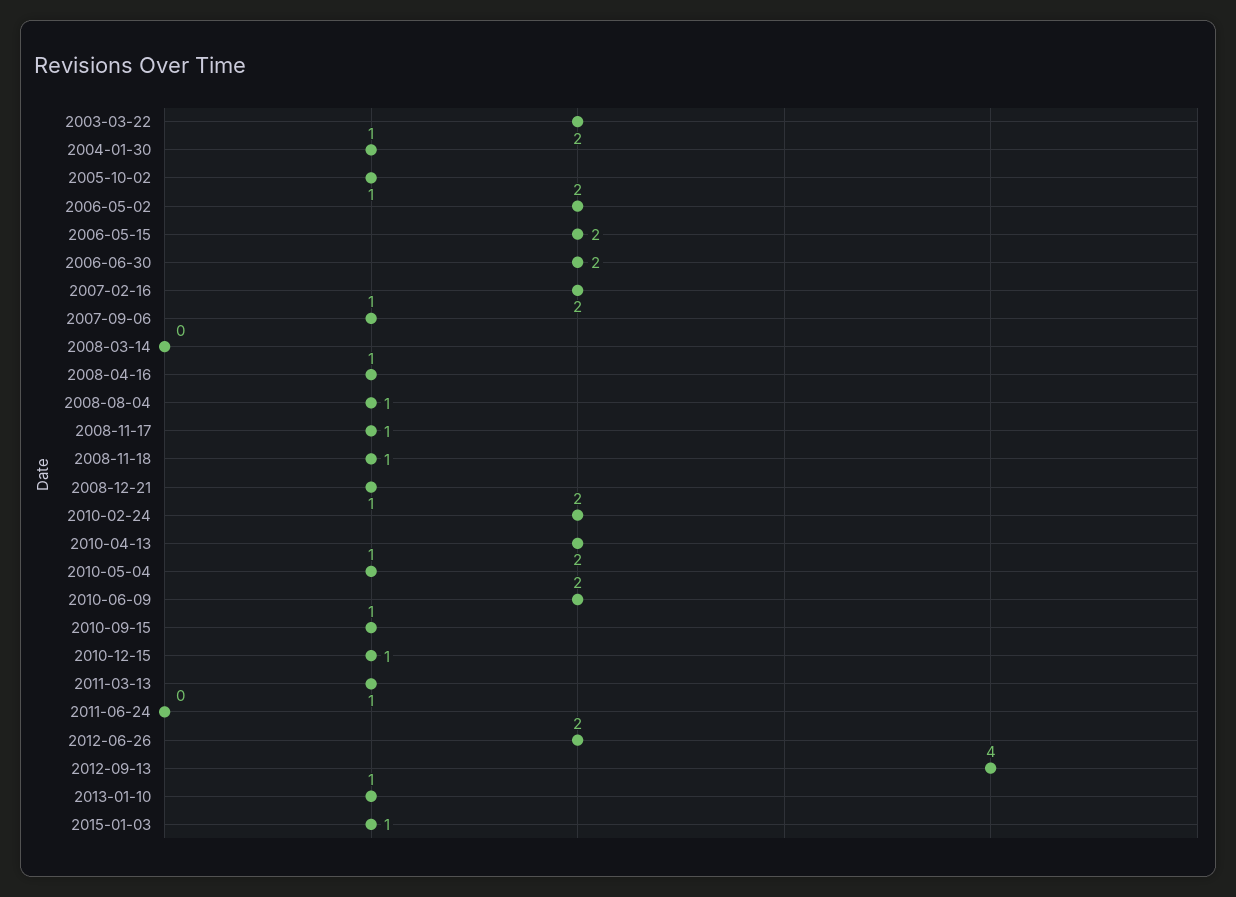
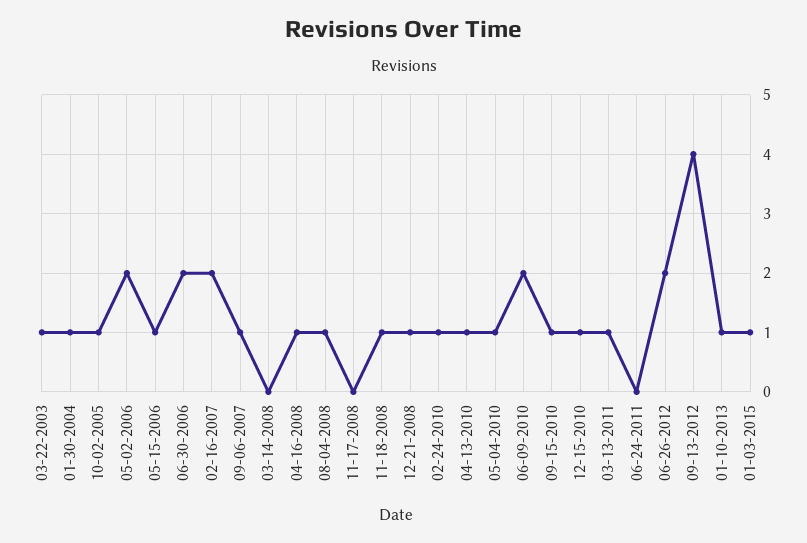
2003-03-22: 2 -> 1
2006-05-15: 2 -> 1
2008-11-17: 1 -> 0
2010-02-24: 2 -> 1
2010-04-13: 2 -> 1

